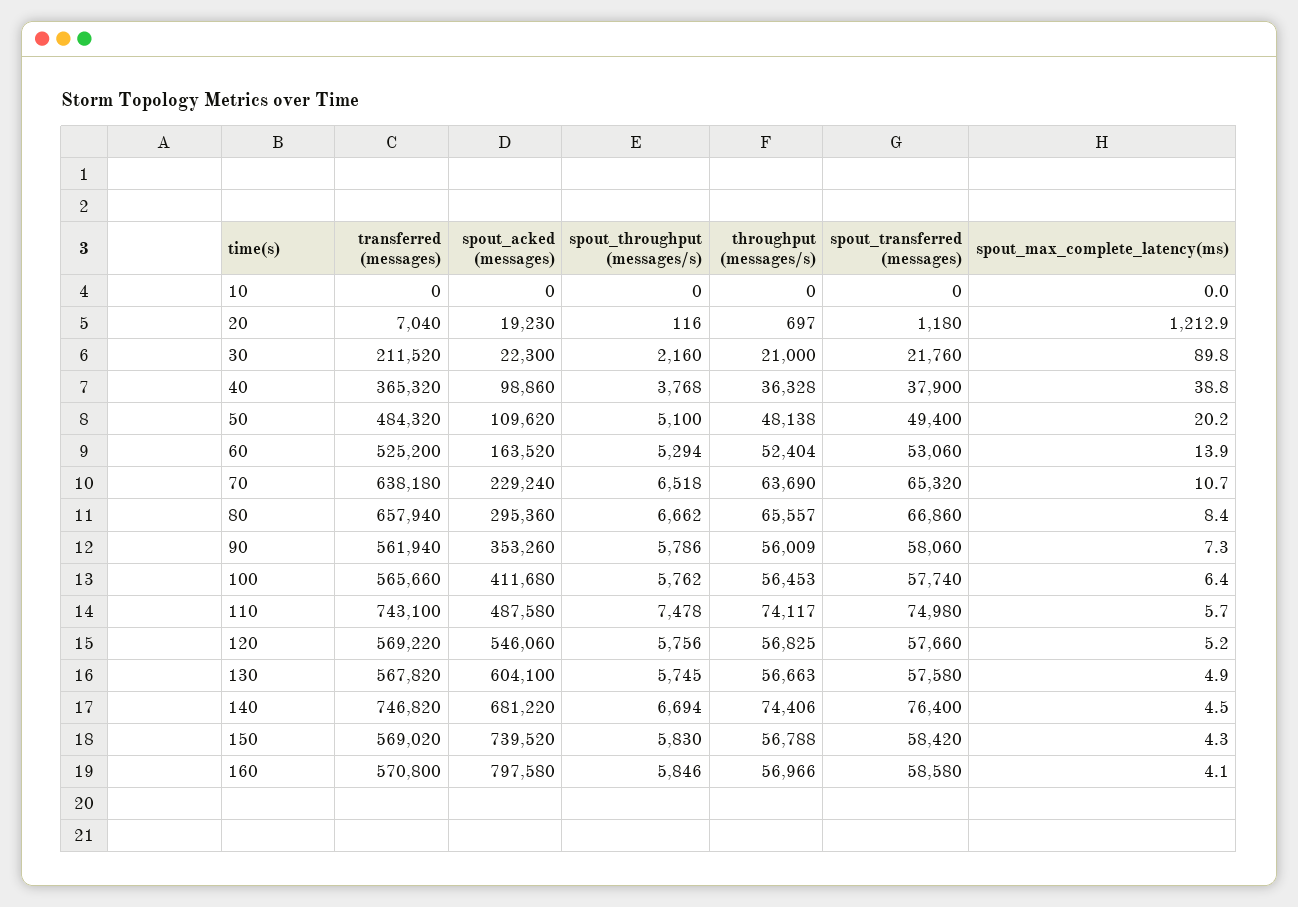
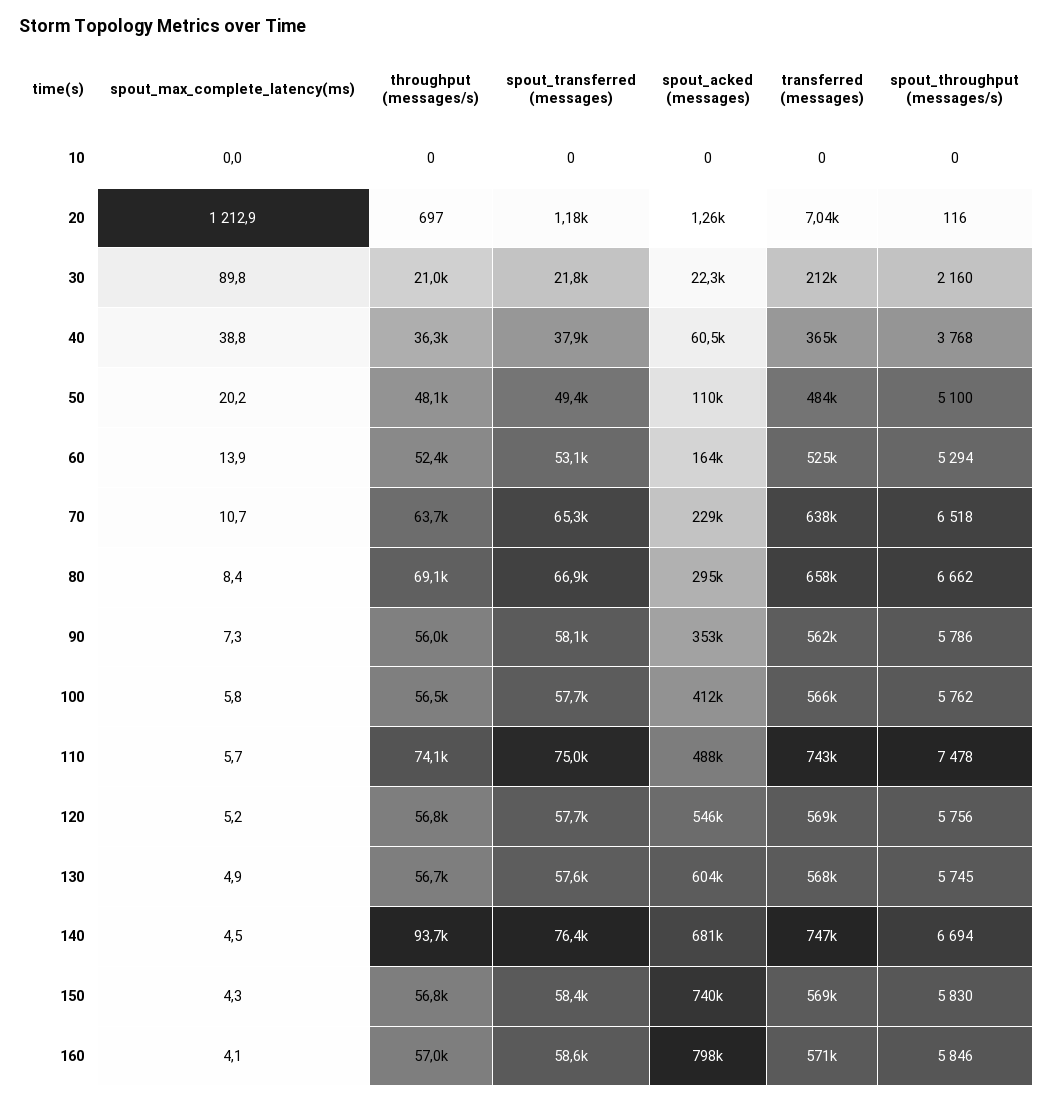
spout_acked (messages), 20: 19230 -> 1260
spout_acked (messages), 40: 98860 -> 60500
throughput (messages/s), 80: 65557 -> 69100
spout_max_complete_latency(ms), 100: 6.4 -> 5.8
throughput (messages/s), 140: 74406 -> 93700

